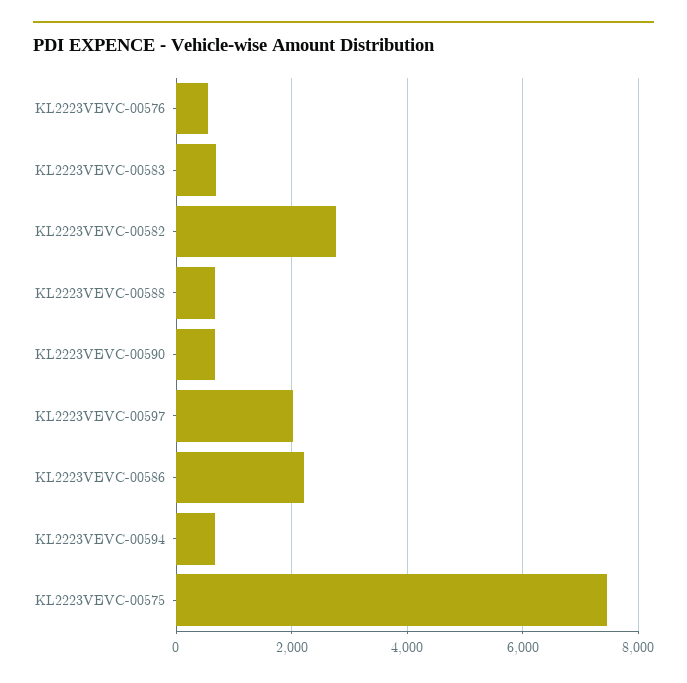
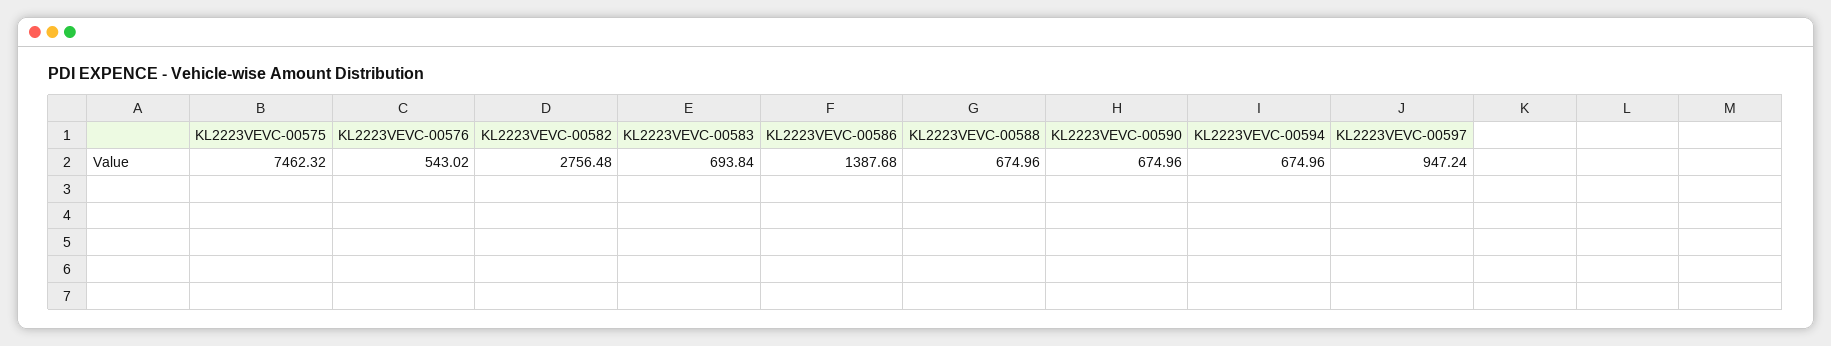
KL2223VEVC-00597: 2000 -> 947.24
KL2223VEVC-00586: 2200 -> 1387.68

